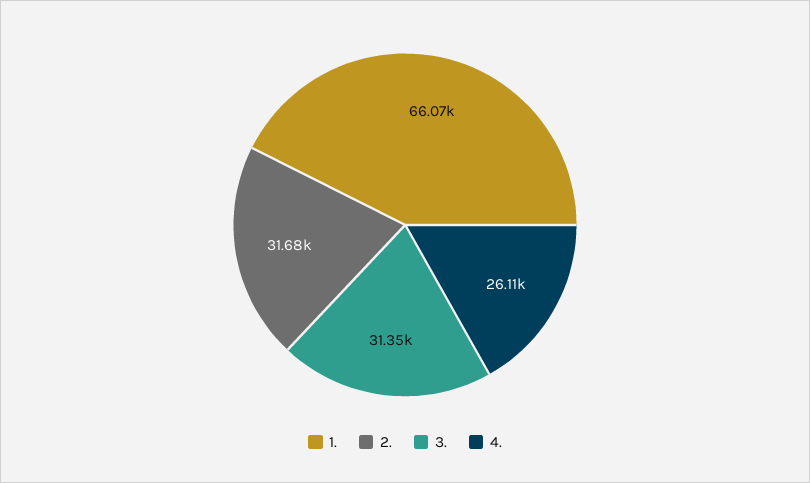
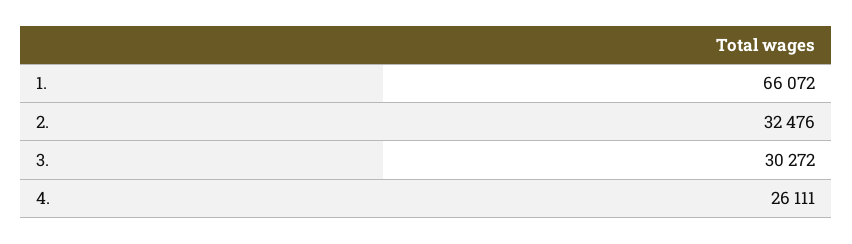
2.: 31680 -> 32476
3.: 31350 -> 30272

